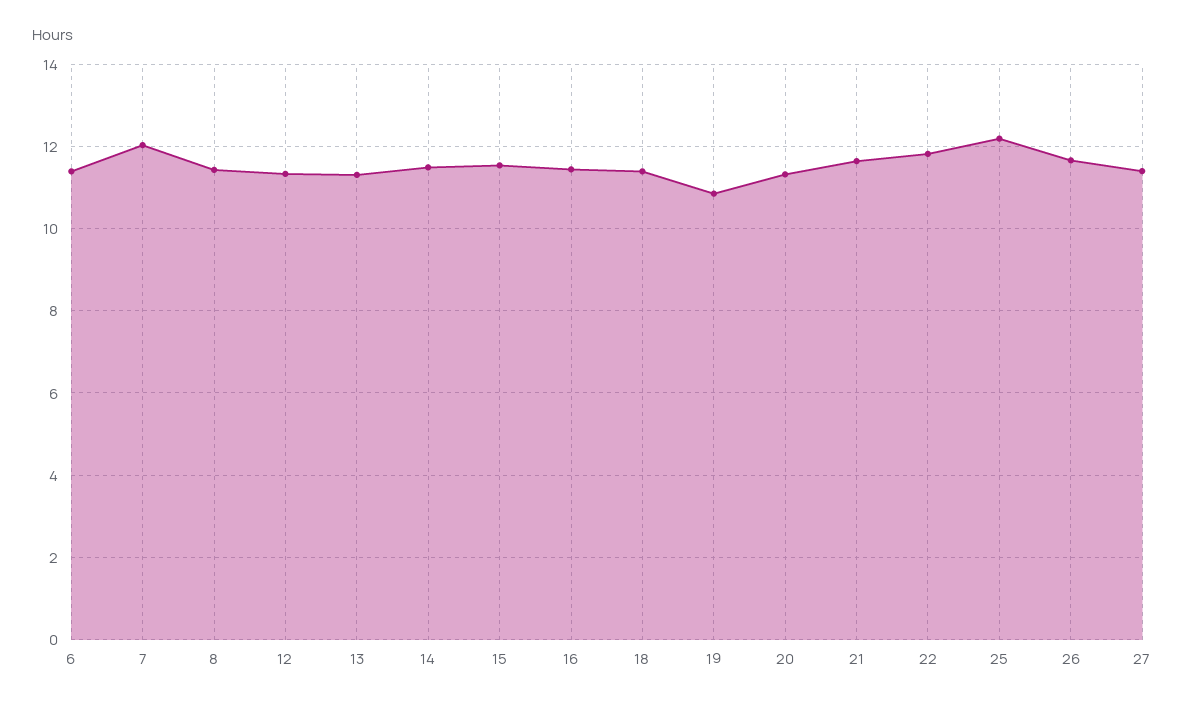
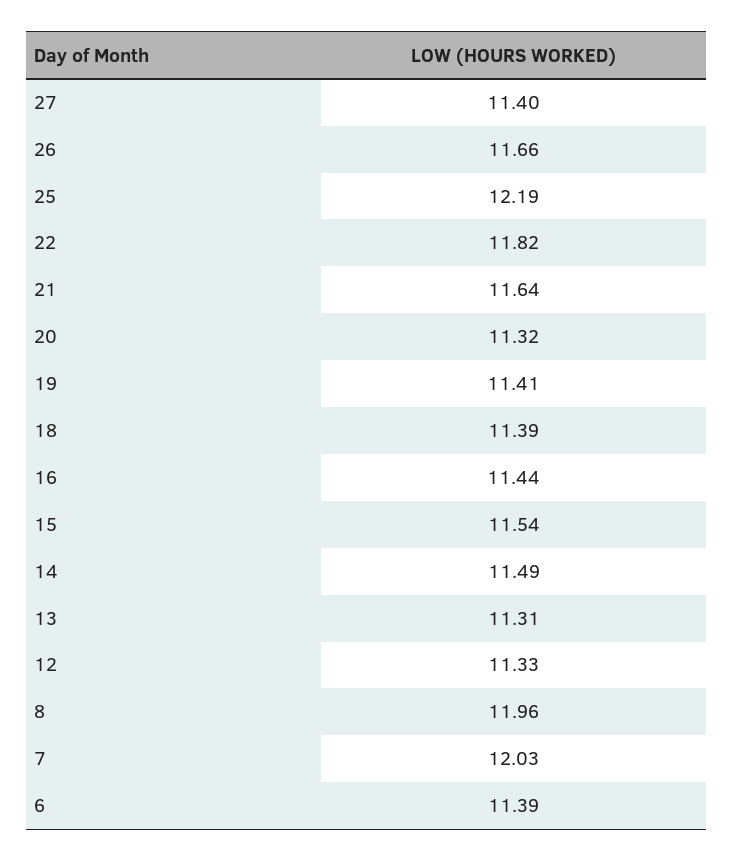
8: 11.4 -> 11.96
19: 10.8 -> 11.41

